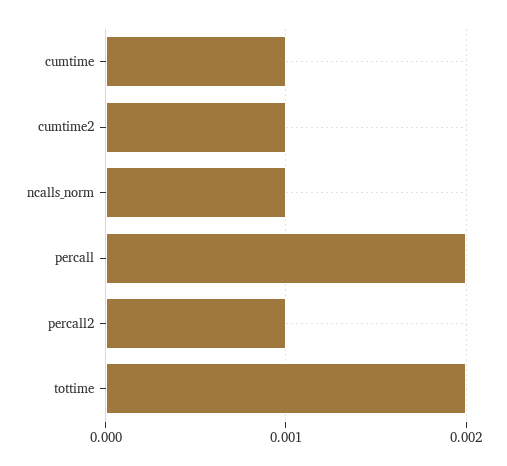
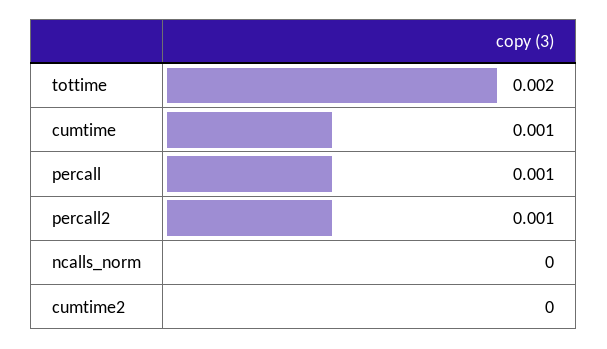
cumtime2: 0.001 -> 0
ncalls_norm: 0.001 -> 0
percall: 0.002 -> 0.001

